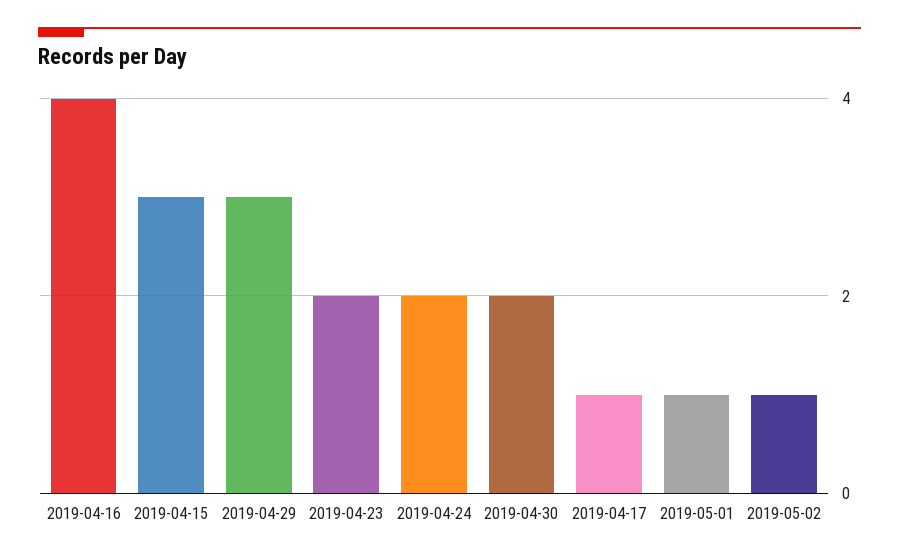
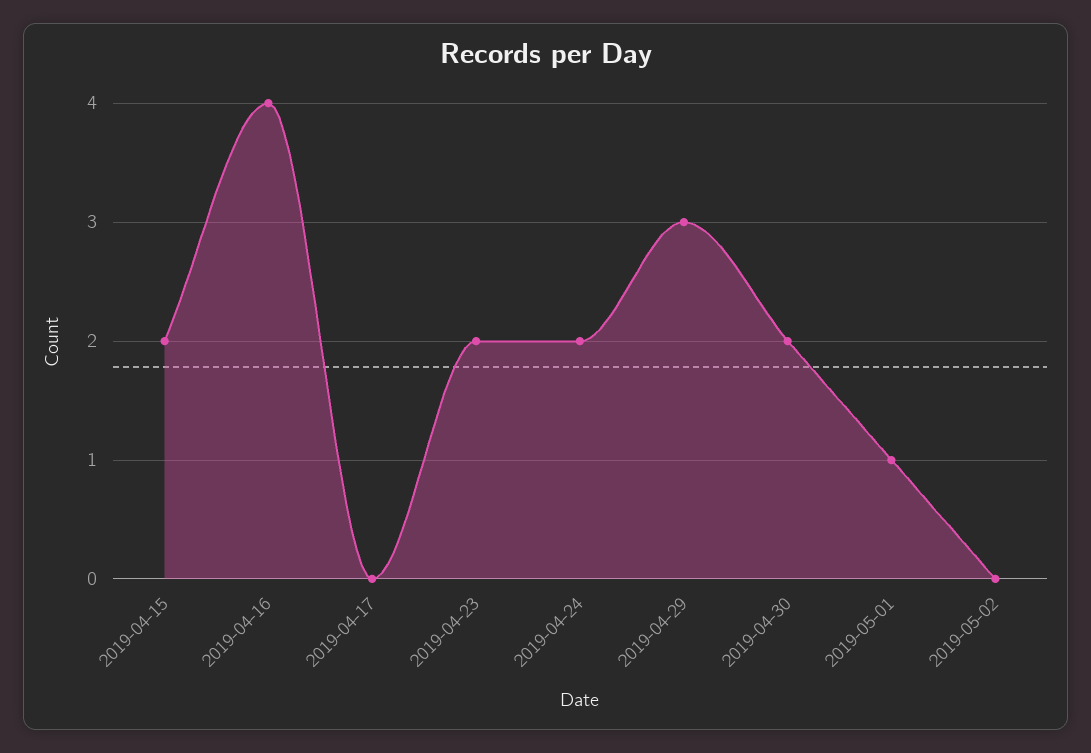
2019-04-15: 3 -> 2
2019-04-17: 1 -> 0
2019-05-02: 1 -> 0

